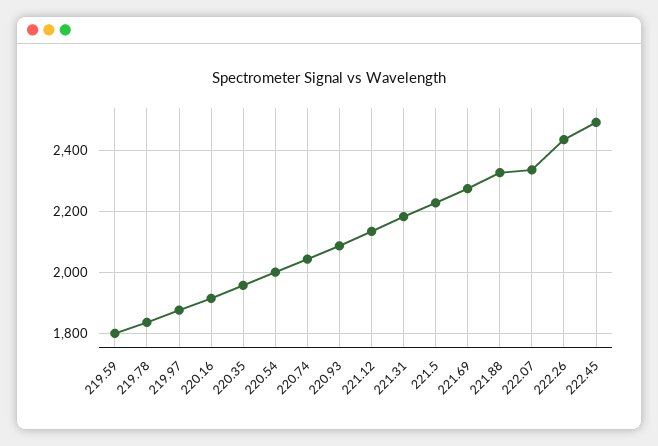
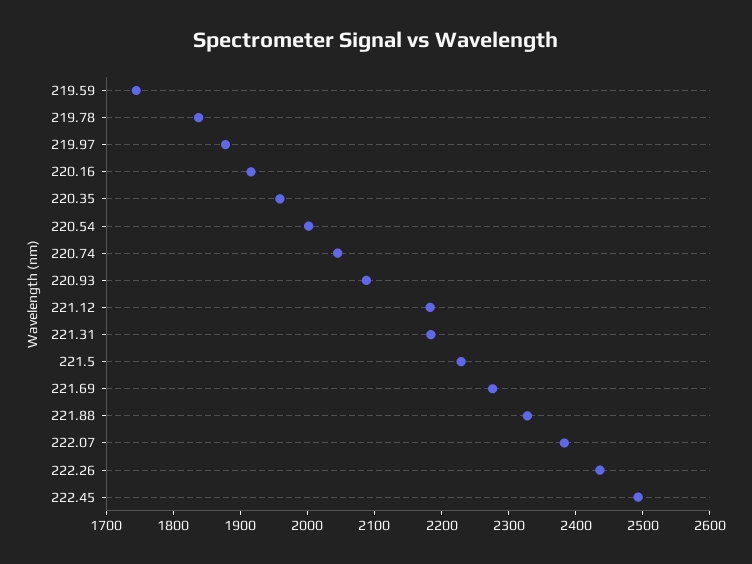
219.59: 1800 -> 1740
221.12: 2140 -> 2180
222.07: 2340 -> 2380

